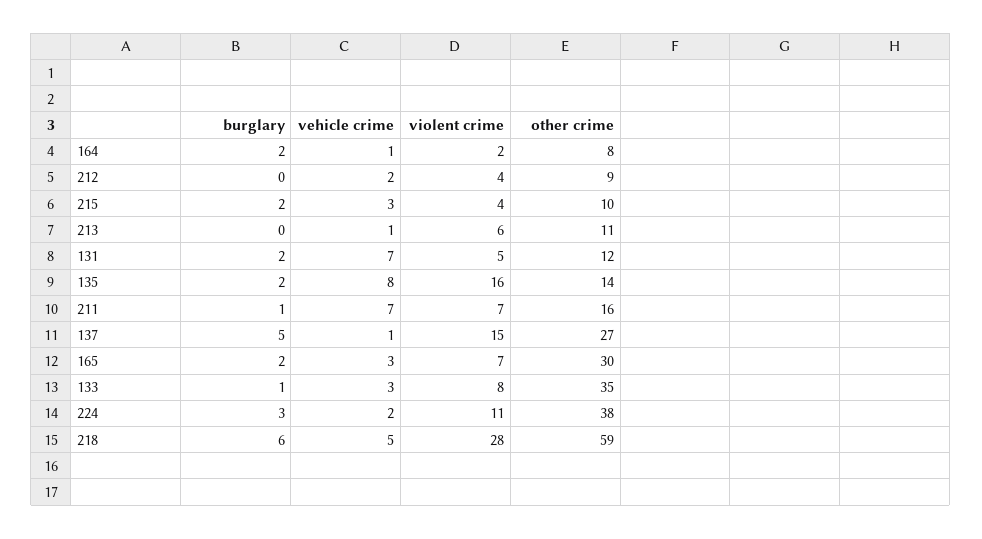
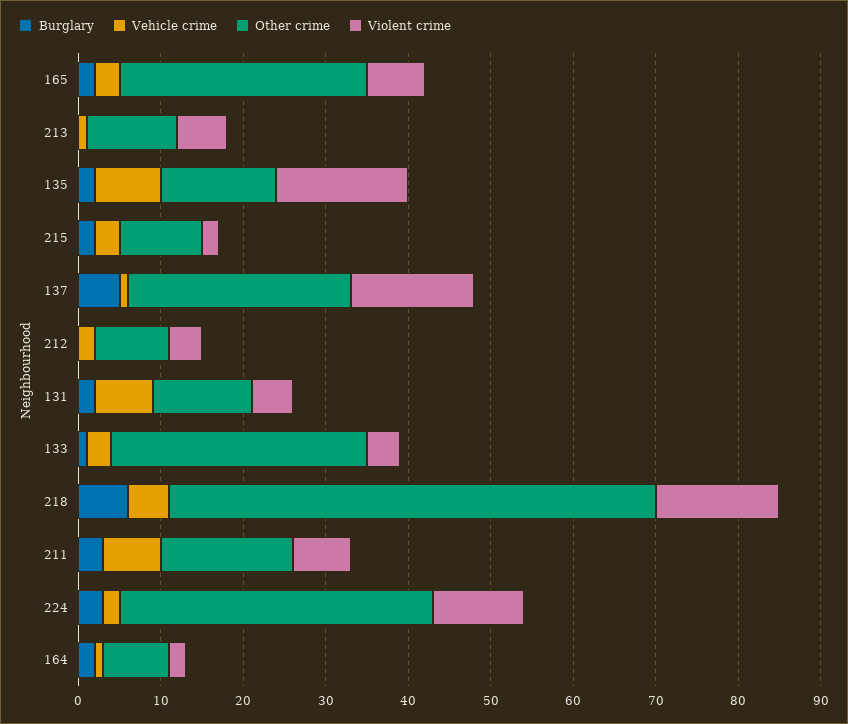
violent crime, 215: 4 -> 2
burglary, 211: 1 -> 3
violent crime, 133: 8 -> 4
other crime, 133: 35 -> 31
violent crime, 218: 28 -> 15

